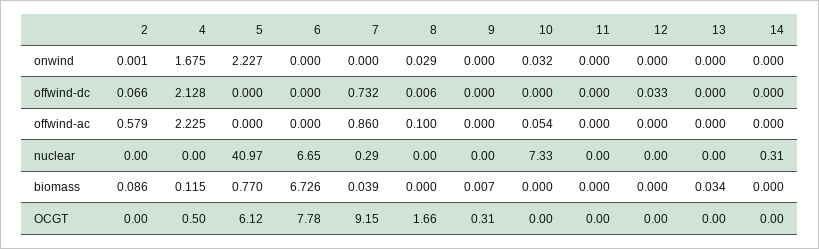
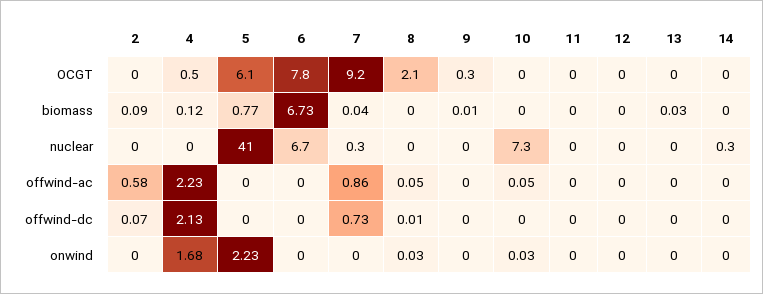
12, offwind-dc: 0.033 -> 0
8, offwind-ac: 0.1 -> 0.05
8, OCGT: 1.66 -> 2.1

